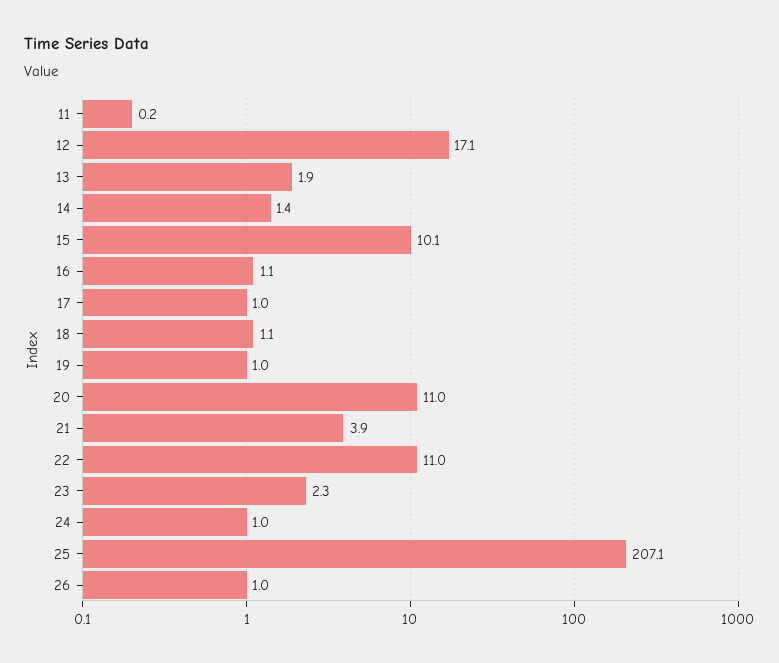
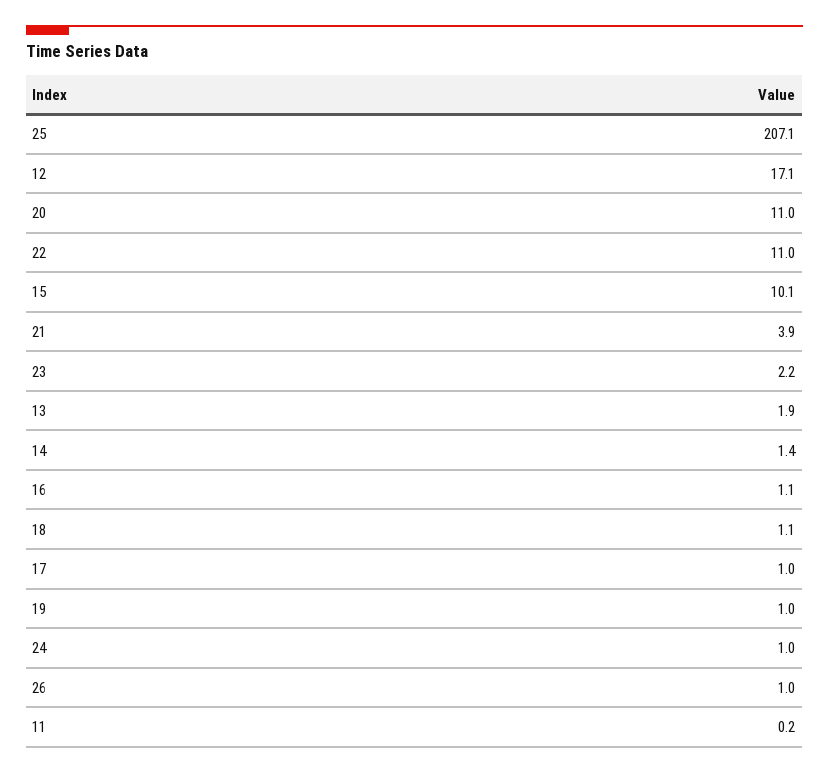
23: 2.3 -> 2.2

